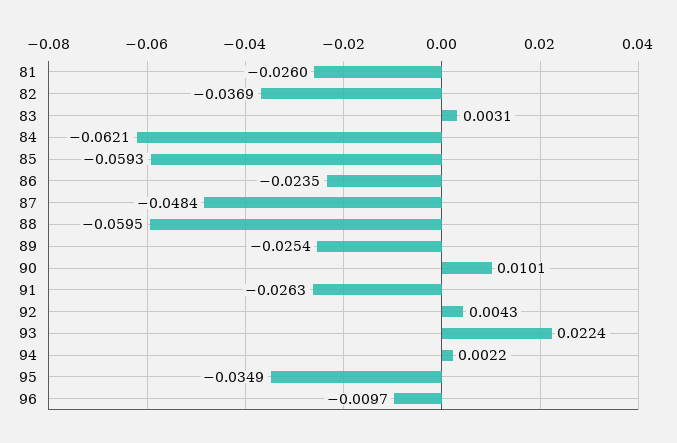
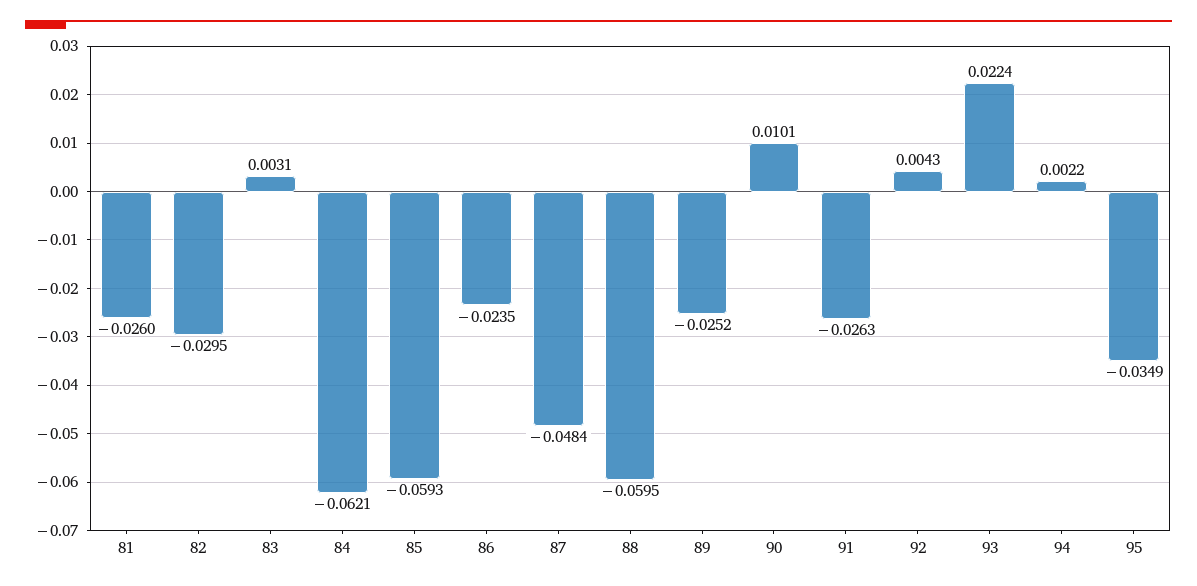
82: -0.0369 -> -0.0295
89: -0.0254 -> -0.0252
96: -0.0097 -> none

